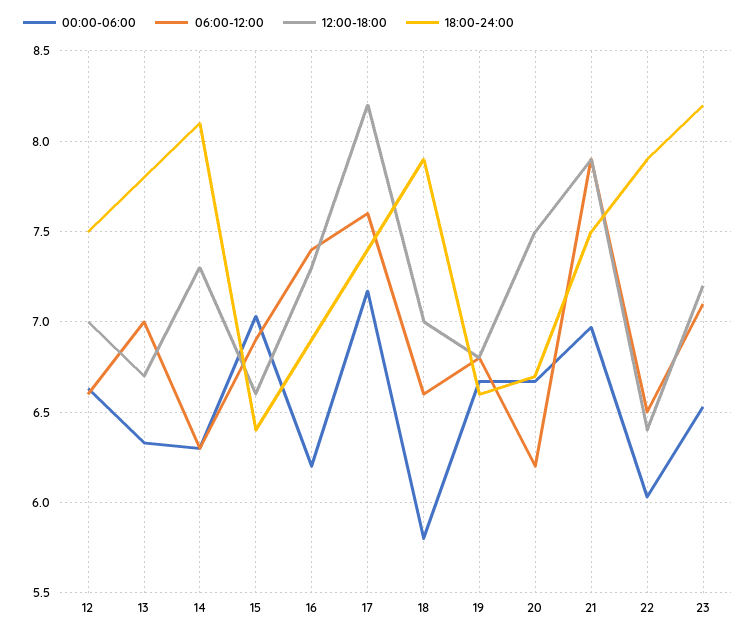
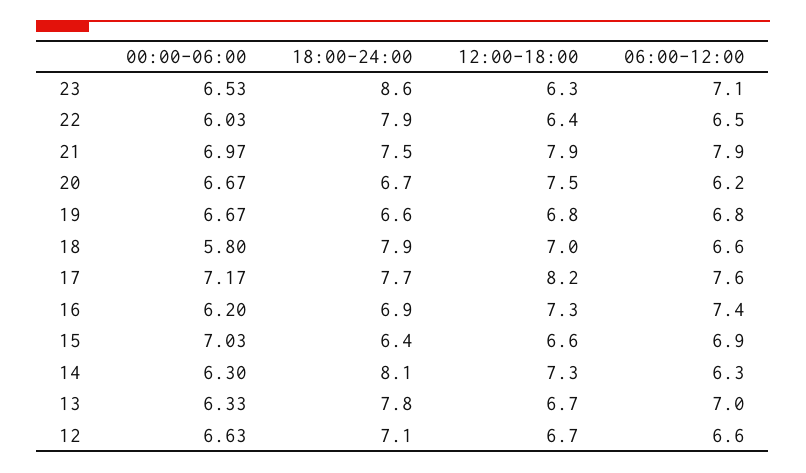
12:00-18:00, 12: 7 -> 6.7
18:00-24:00, 12: 7.5 -> 7.1
18:00-24:00, 17: 7.4 -> 7.7
12:00-18:00, 23: 7.2 -> 6.3
18:00-24:00, 23: 8.2 -> 8.6

